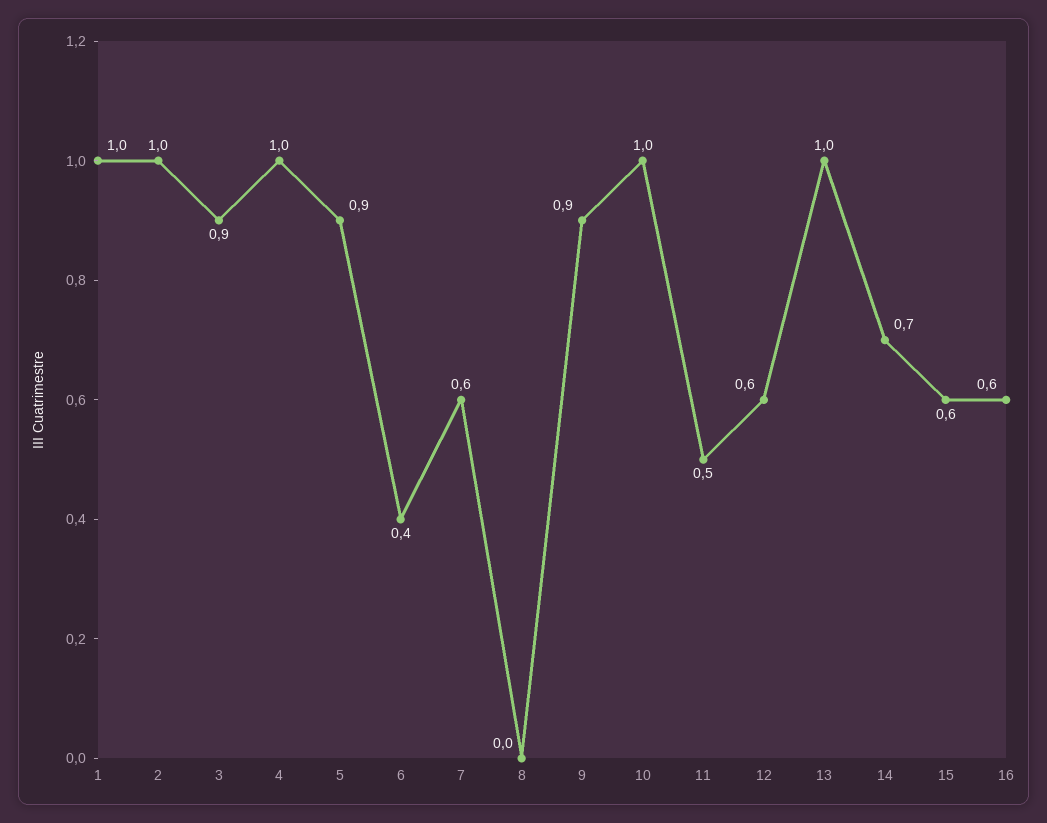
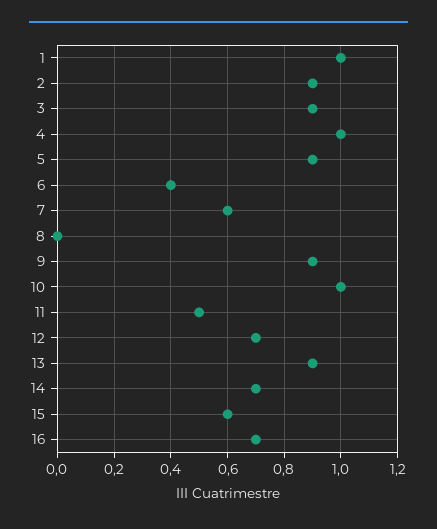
2: 1 -> 0.9
12: 0.6 -> 0.7
13: 1 -> 0.9
16: 0.6 -> 0.7

